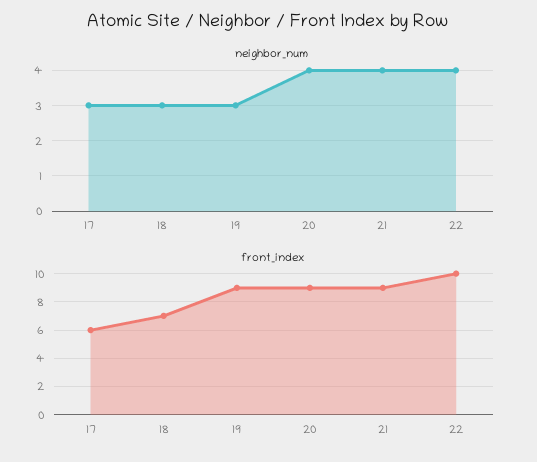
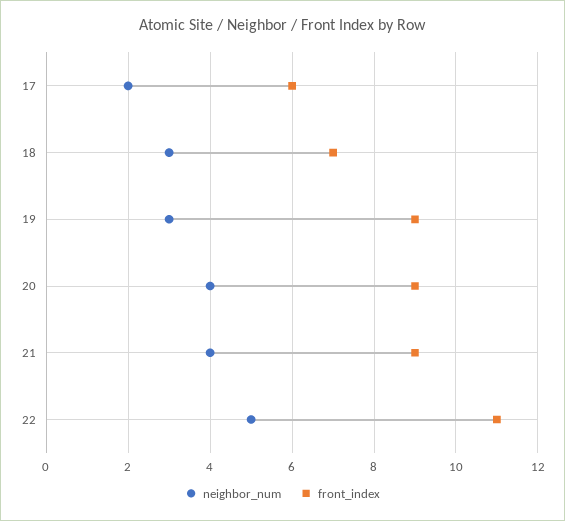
neighbor_num, 17: 3 -> 2
neighbor_num, 22: 4 -> 5
front_index, 22: 10 -> 11

